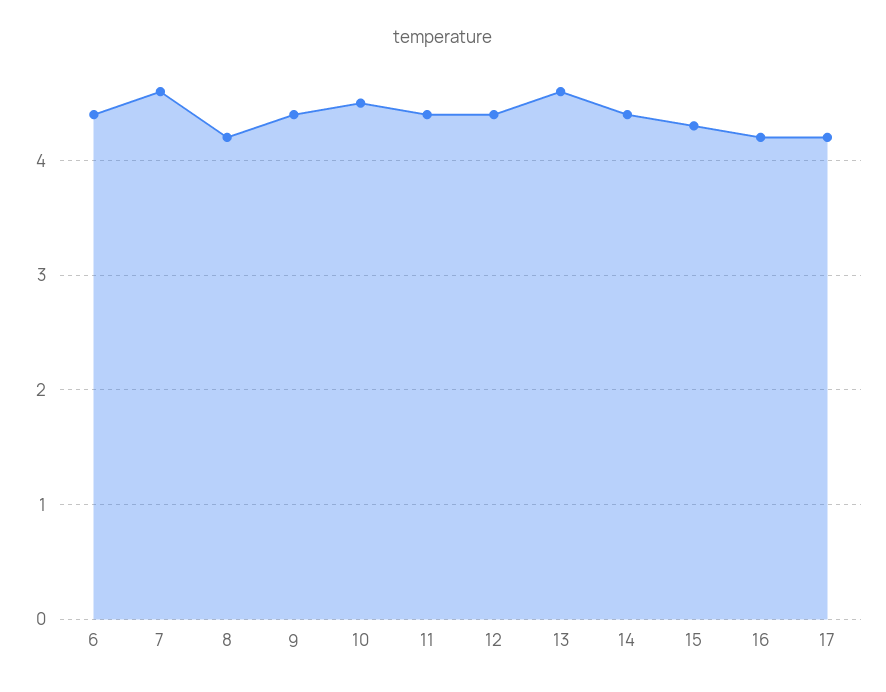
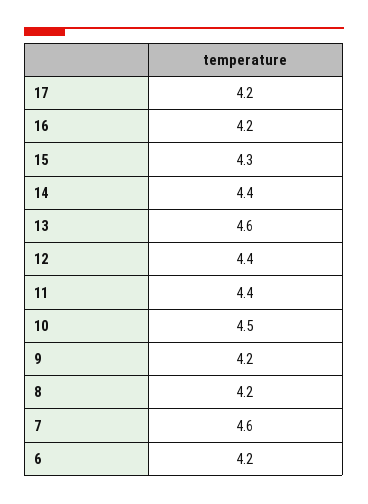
6: 4.4 -> 4.2
9: 4.4 -> 4.2

